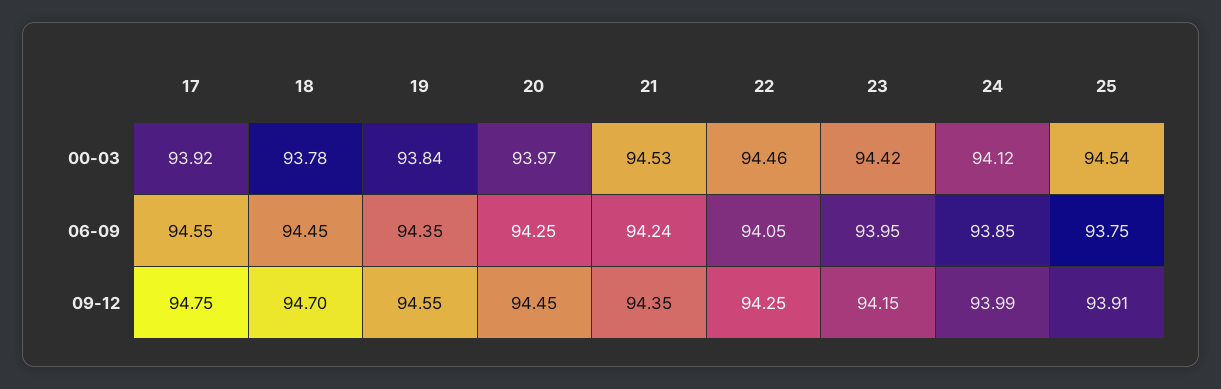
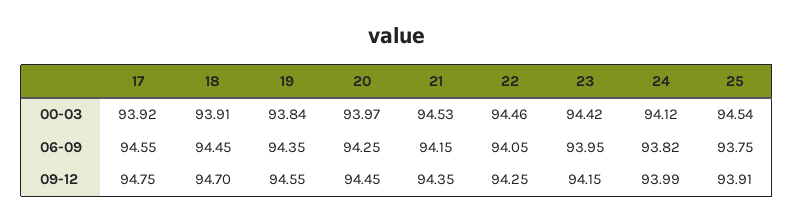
18, 00-03: 93.78 -> 93.91
21, 06-09: 94.24 -> 94.15
24, 06-09: 93.85 -> 93.82

